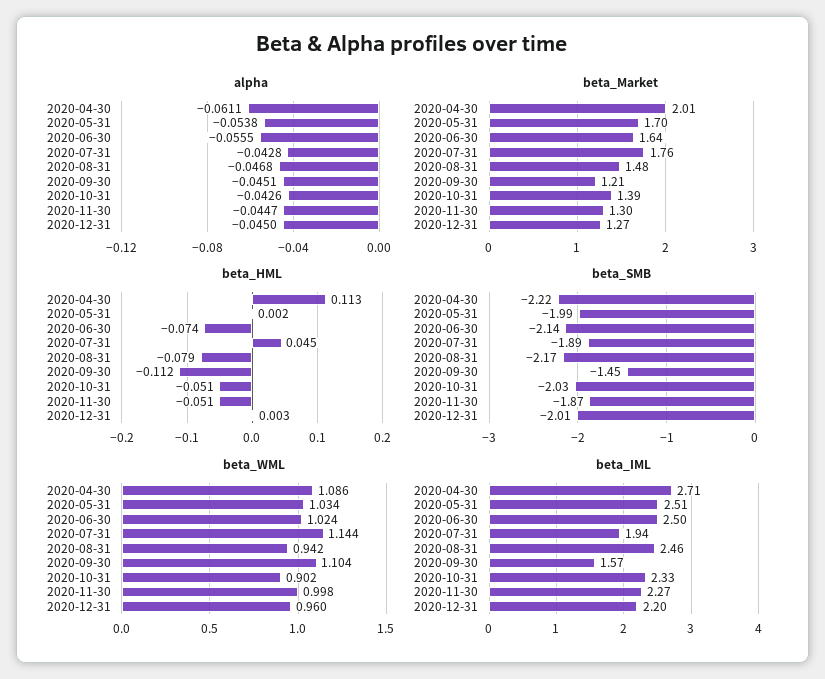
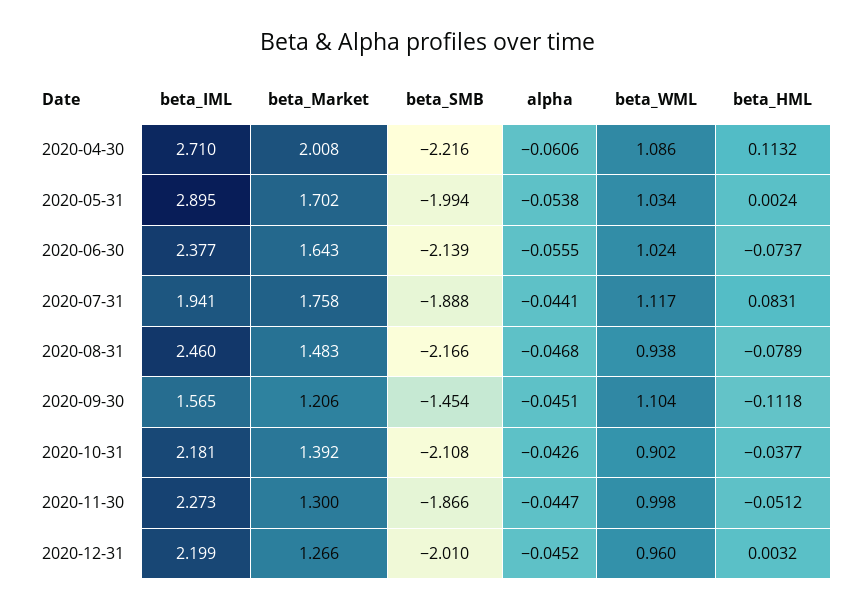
alpha, 2020-04-30: -0.0611 -> -0.0606
alpha, 2020-07-31: -0.0428 -> -0.0441
alpha, 2020-12-31: -0.045 -> -0.0452
beta_HML, 2020-07-31: 0.045 -> 0.0831
beta_HML, 2020-10-31: -0.051 -> -0.0377
beta_SMB, 2020-10-31: -2.03 -> -2.108
beta_WML, 2020-07-31: 1.144 -> 1.117
beta_WML, 2020-08-31: 0.942 -> 0.938
beta_IML, 2020-05-31: 2.51 -> 2.895
beta_IML, 2020-06-30: 2.5 -> 2.377
beta_IML, 2020-10-31: 2.33 -> 2.181

